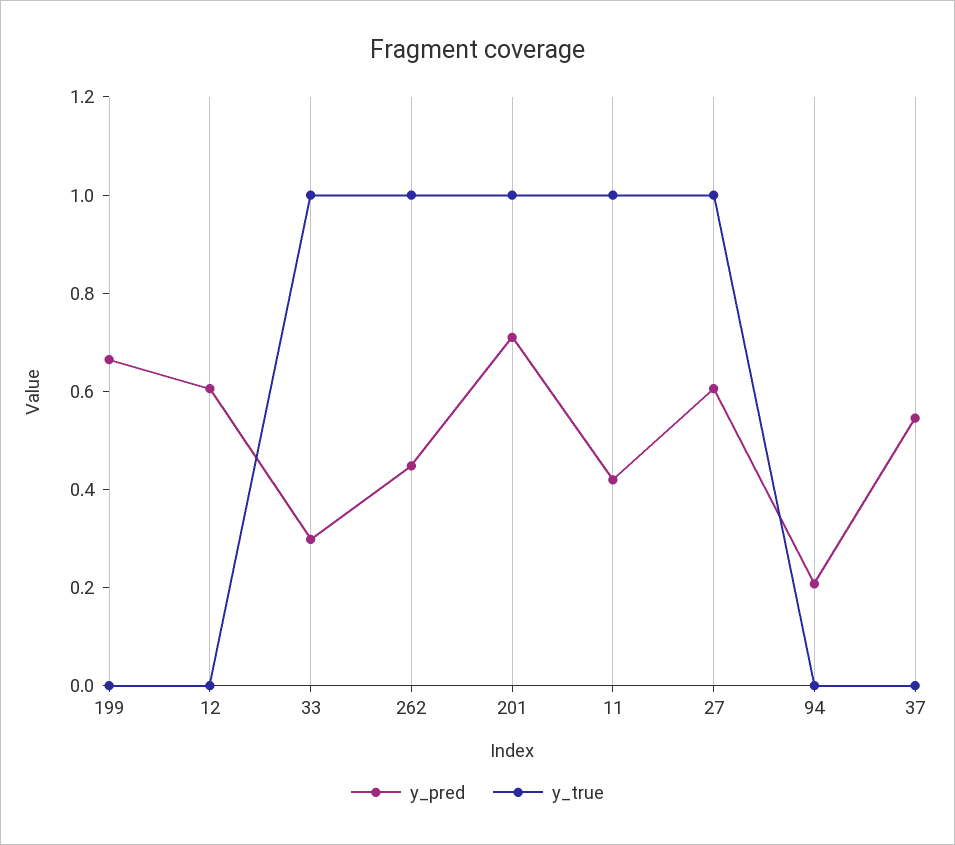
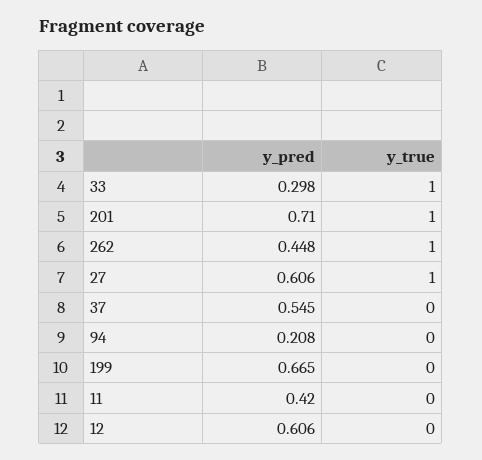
y_true, 11: 1 -> 0

